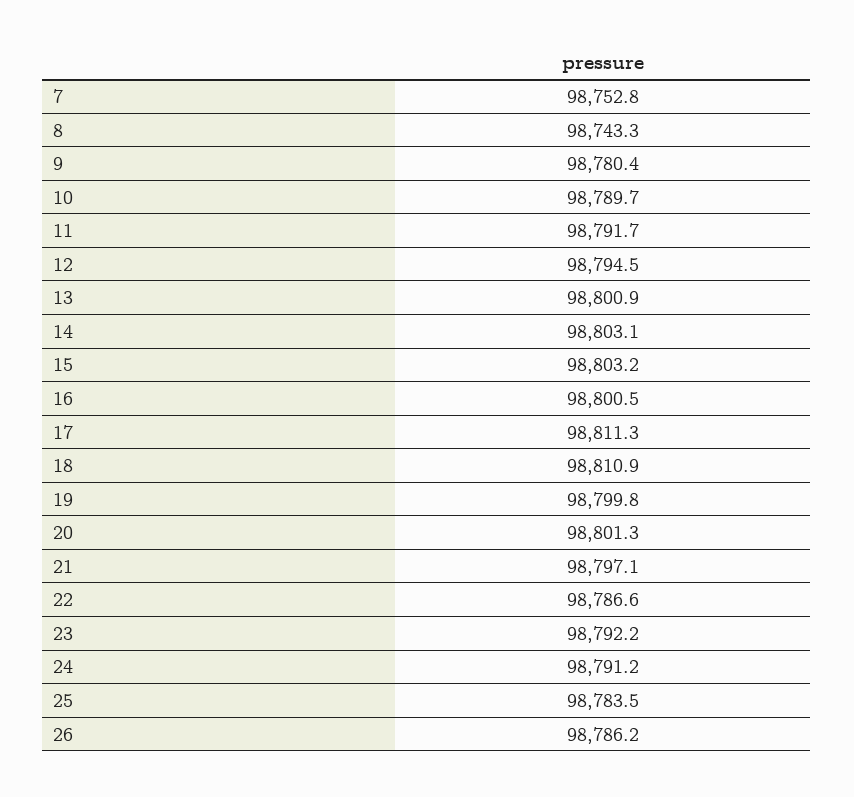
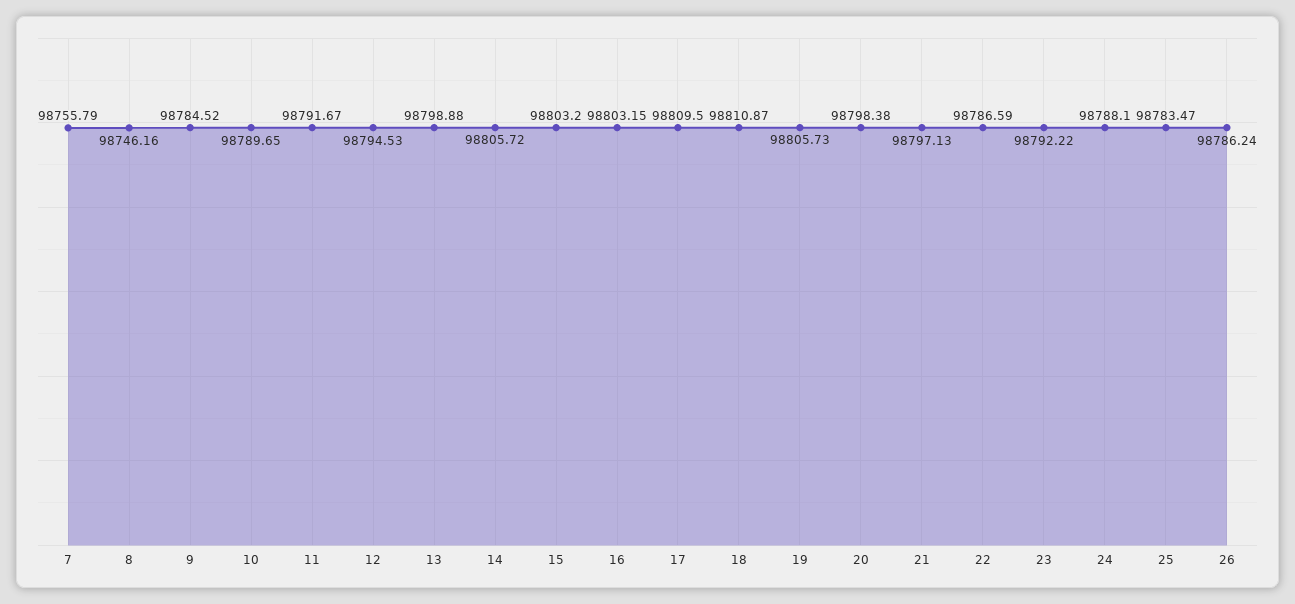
7: 98752.8 -> 98755.79
8: 98743.3 -> 98746.16
9: 98780.4 -> 98784.52
13: 98800.9 -> 98798.88
14: 98803.1 -> 98805.72
16: 98800.5 -> 98803.15
17: 98811.3 -> 98809.5
19: 98799.8 -> 98805.73
20: 98801.3 -> 98798.38
24: 98791.2 -> 98788.1

